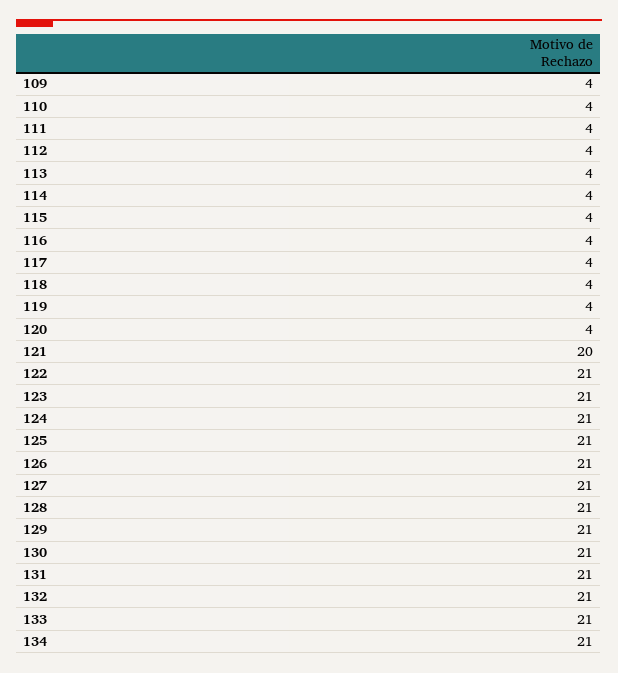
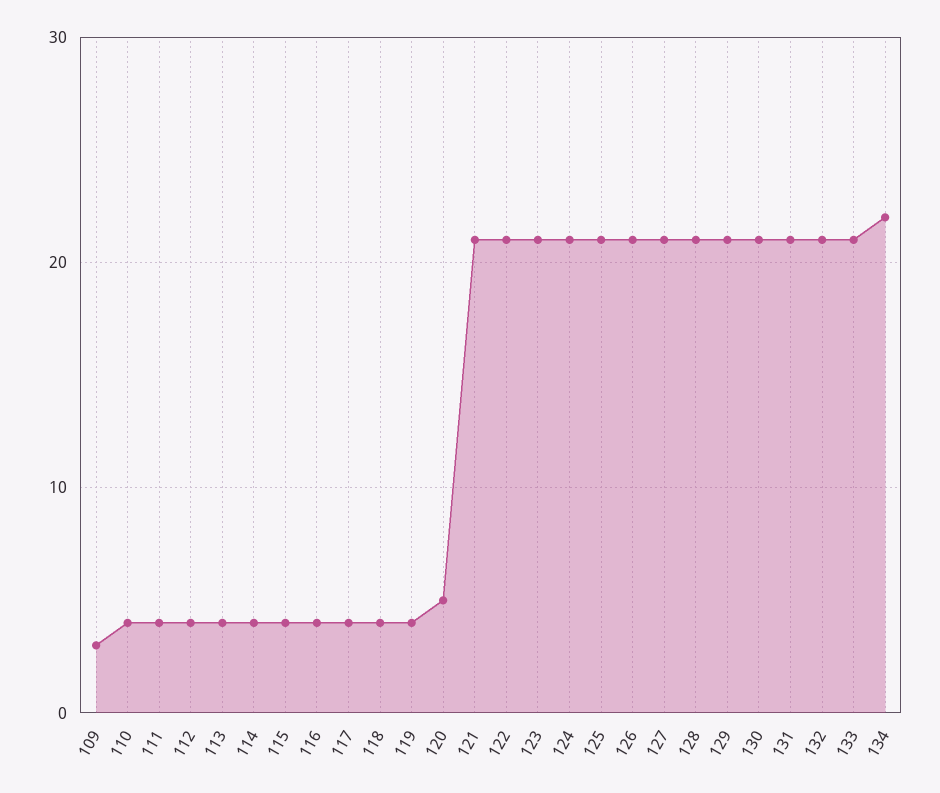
109: 4 -> 3
120: 4 -> 5
121: 20 -> 21
134: 21 -> 22

